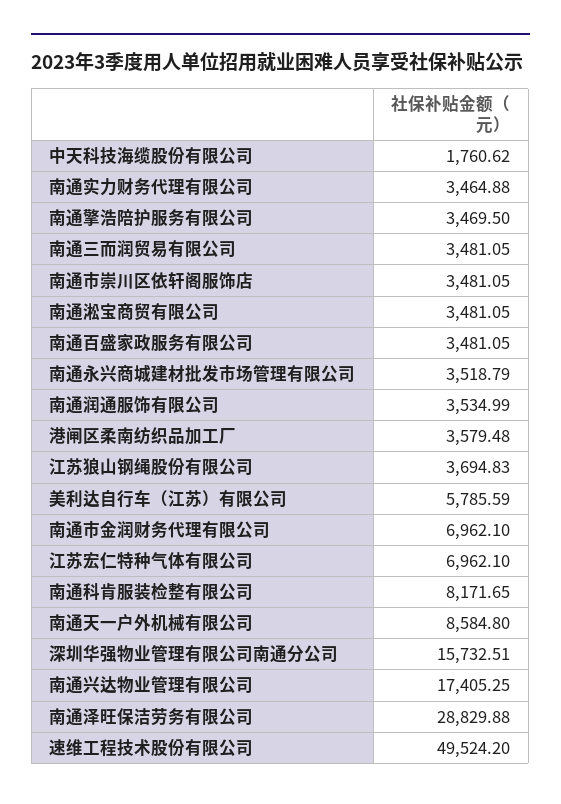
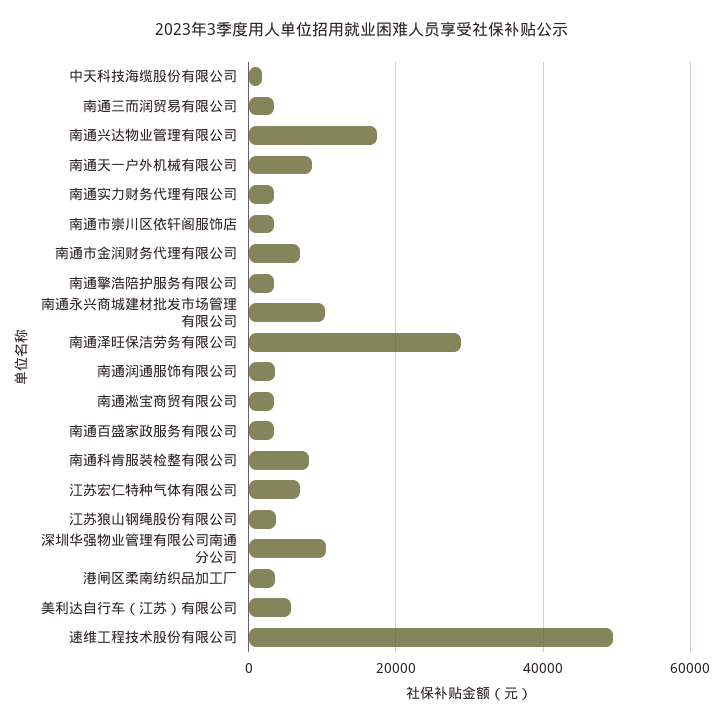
南通永兴商城建材批发市场管理有限公司: 3518.79 -> 10000
深圳华强物业管理有限公司南通分公司: 15732.51 -> 10000

